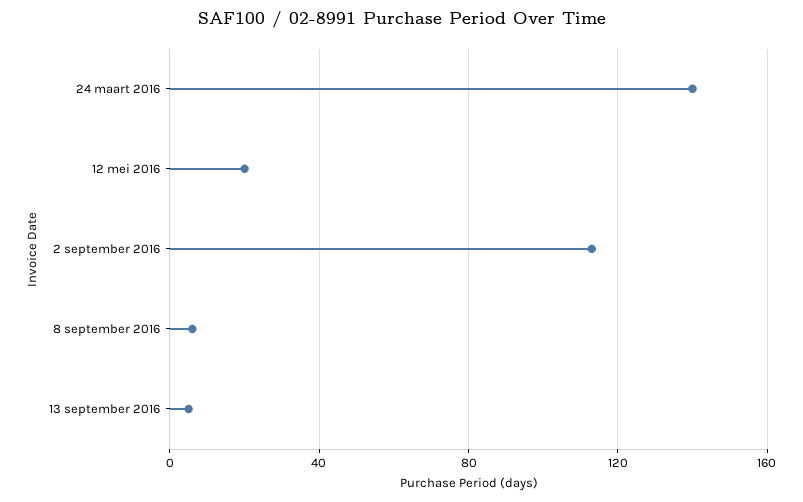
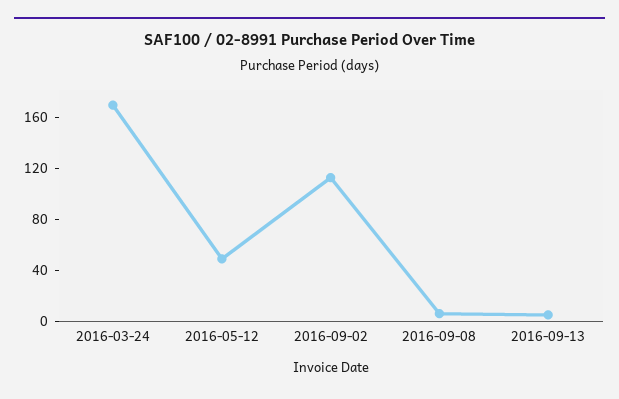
24 maart 2016: 140 -> 170
12 mei 2016: 20 -> 50

